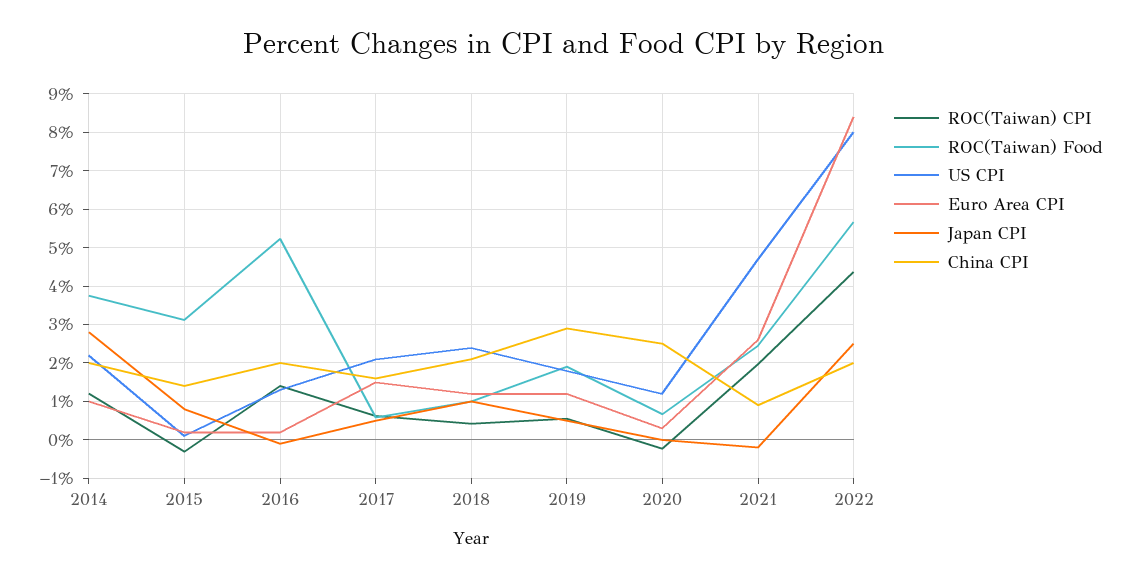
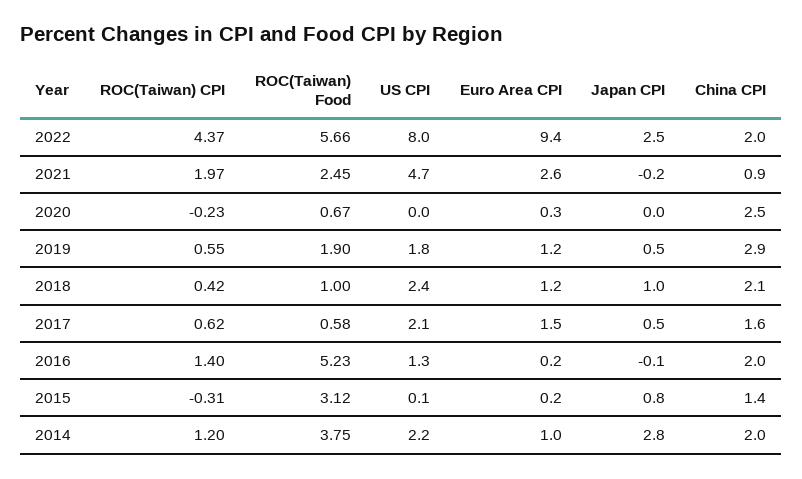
US CPI, 2020: 1.2 -> 0
Euro Area CPI, 2022: 8.4 -> 9.4

